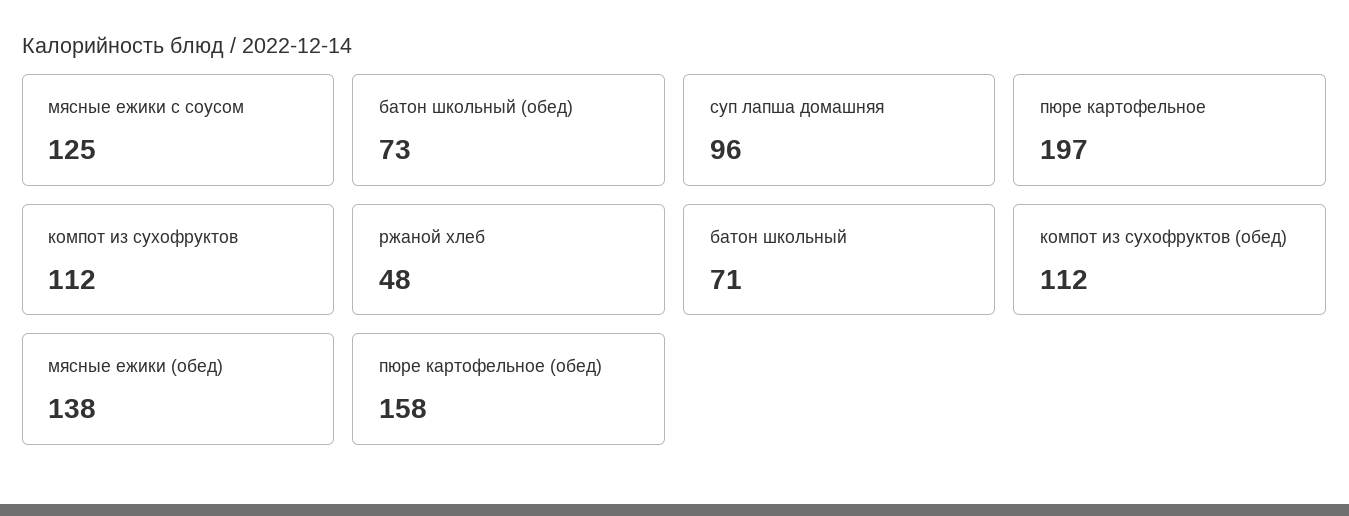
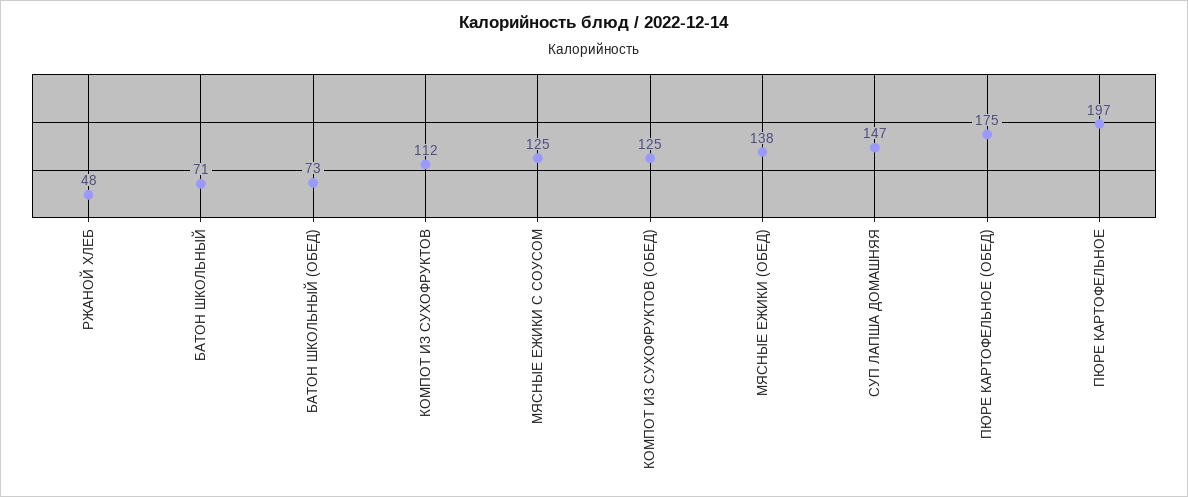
суп лапша домашняя: 96 -> 147
компот из сухофруктов (обед): 112 -> 125
пюре картофельное (обед): 158 -> 175

